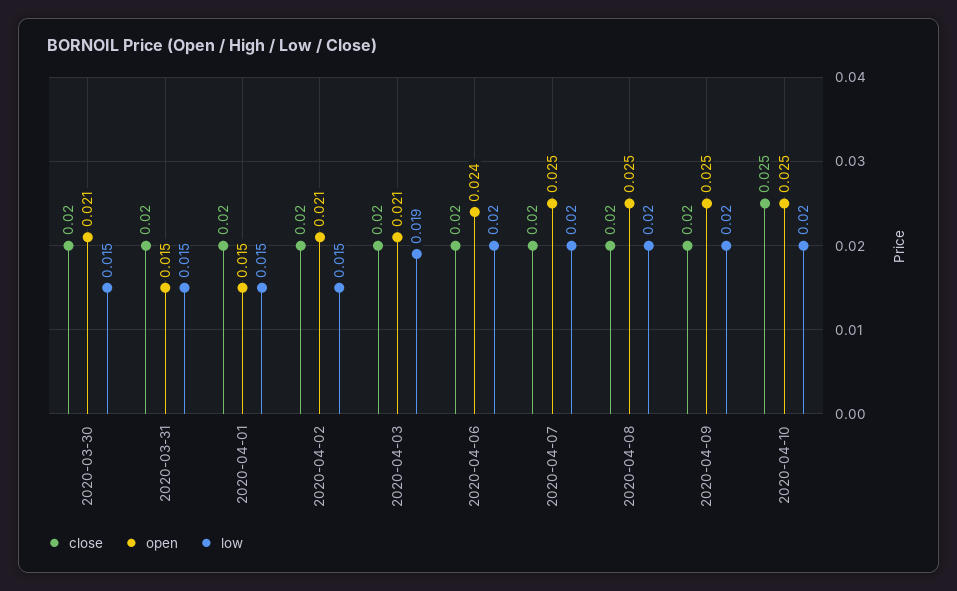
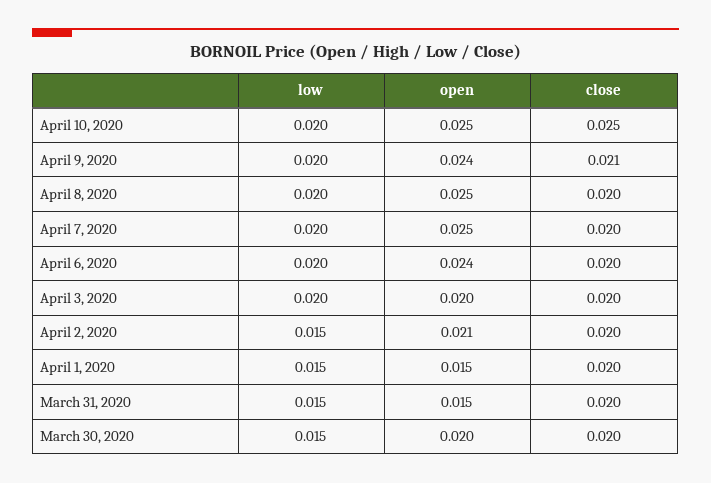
open, 2020-03-30: 0.021 -> 0.02
open, 2020-04-03: 0.021 -> 0.02
low, 2020-04-03: 0.019 -> 0.02
close, 2020-04-09: 0.02 -> 0.021
open, 2020-04-09: 0.025 -> 0.024

